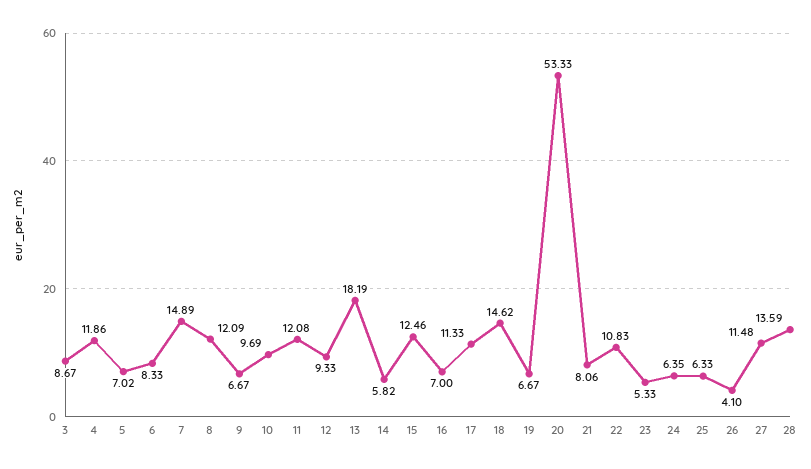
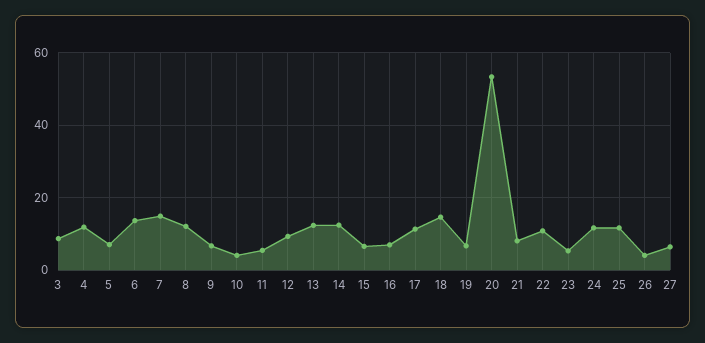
6: 8.33 -> 14
10: 9.69 -> 4
11: 12.08 -> 6
13: 18.19 -> 12
14: 5.82 -> 12
15: 12.46 -> 6
24: 6.35 -> 12
25: 6.33 -> 12
27: 11.48 -> 6
28: 13.59 -> none

